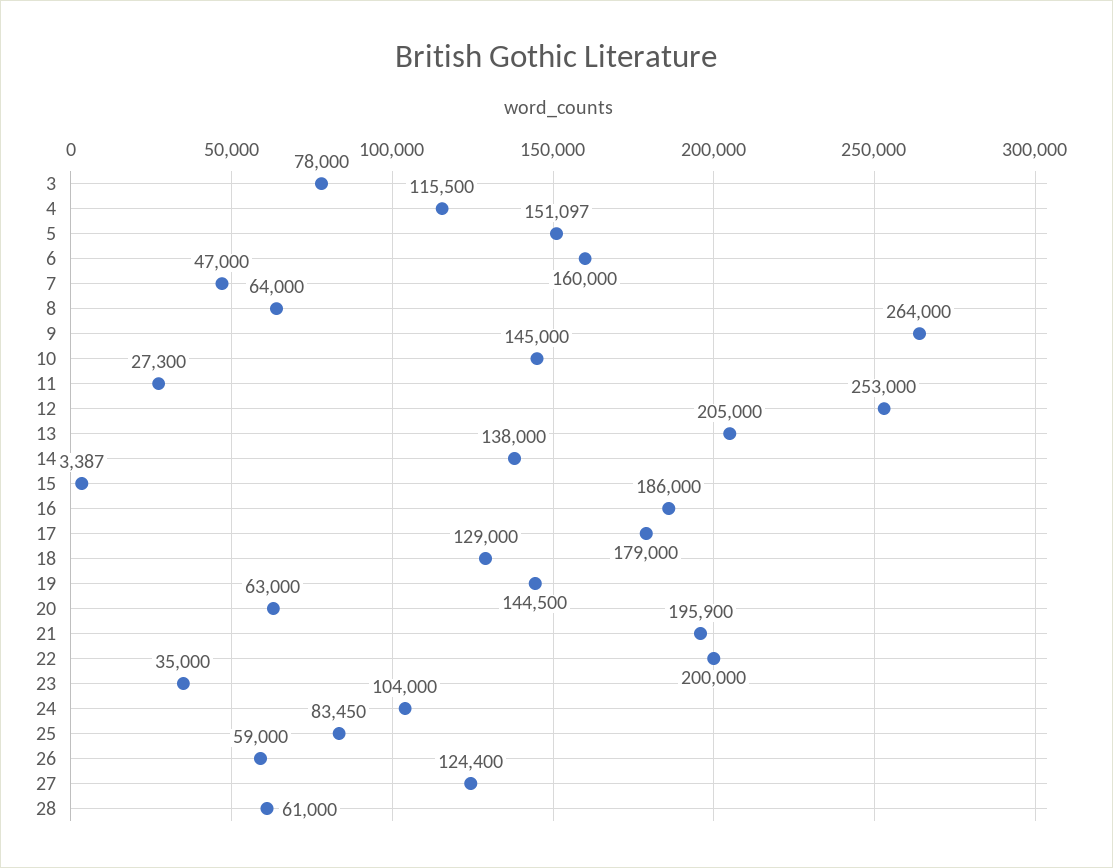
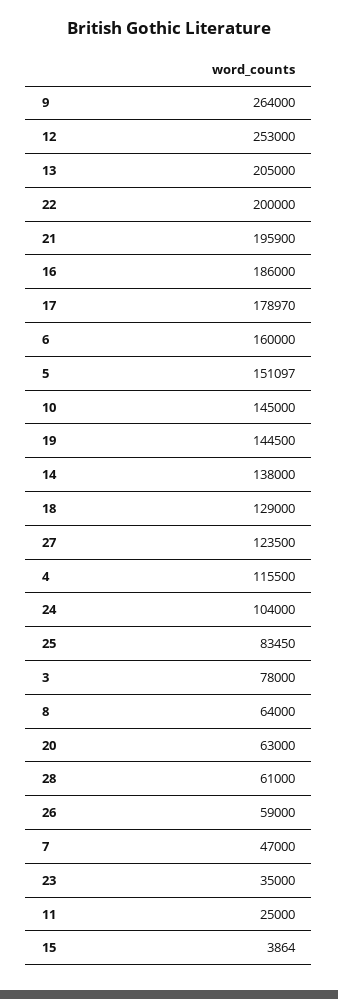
11: 27300 -> 25000
15: 3387 -> 3864
17: 179000 -> 178970
27: 124400 -> 123500

